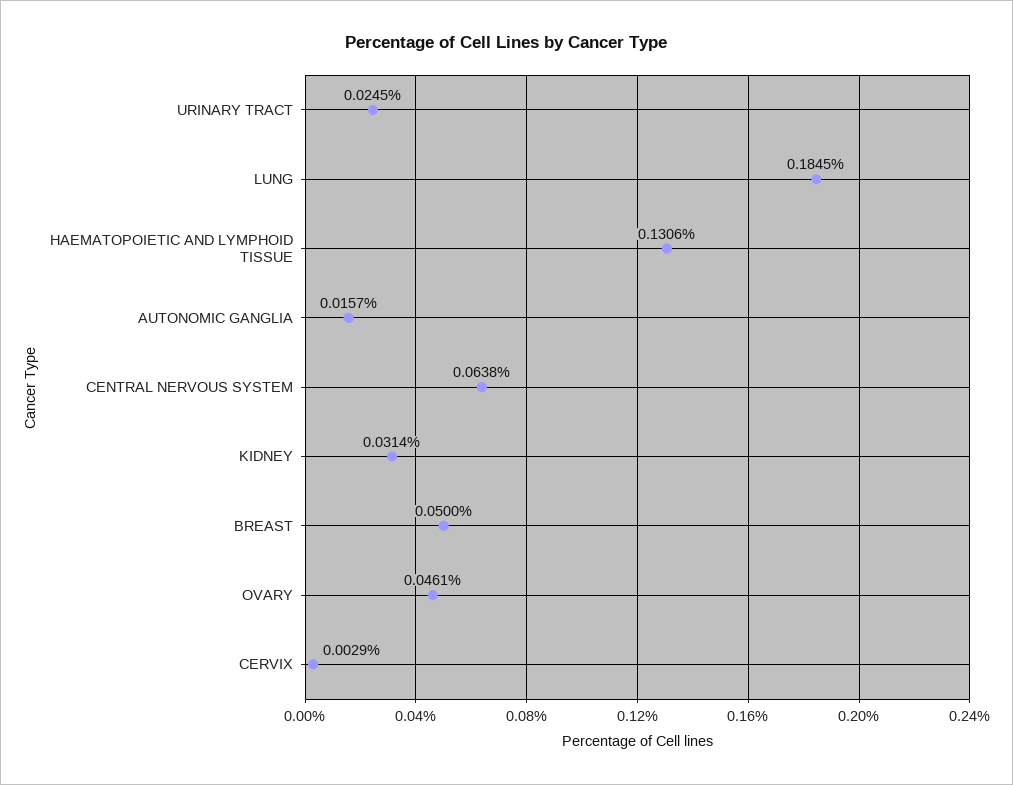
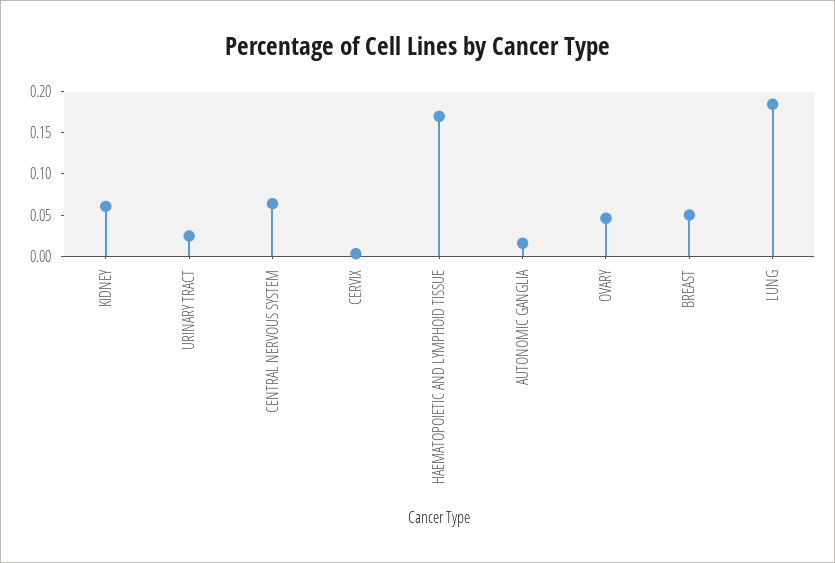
HAEMATOPOIETIC AND LYMPHOID TISSUE: 0.1306 -> 0.17
KIDNEY: 0.0314 -> 0.06

